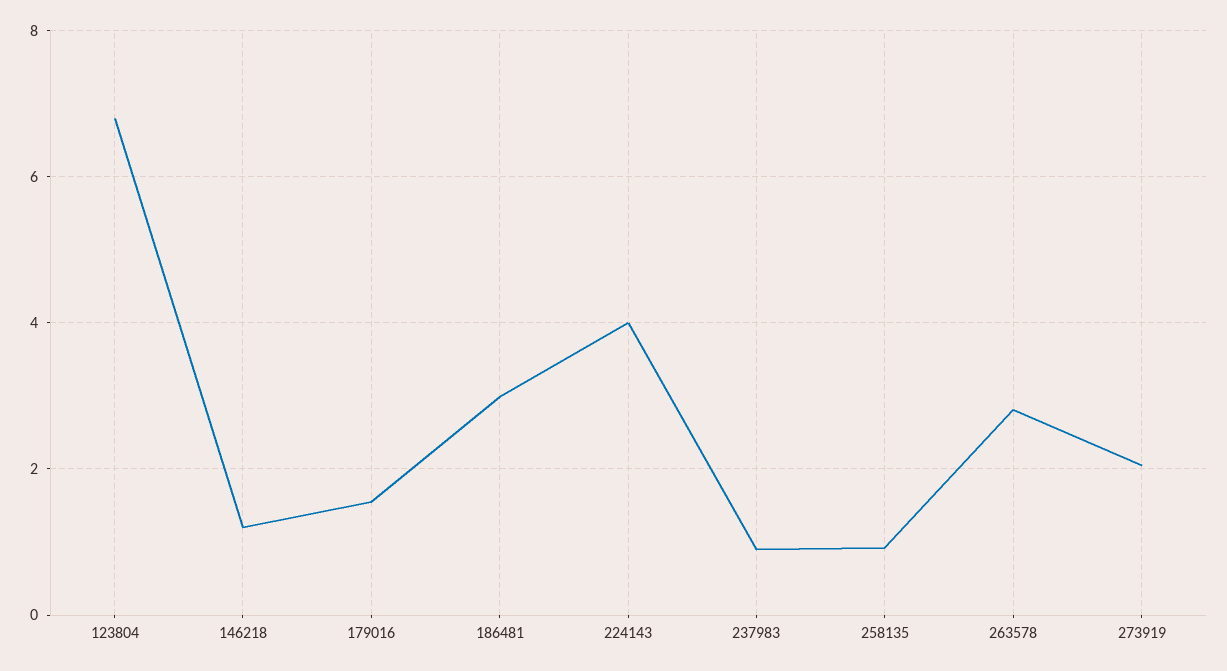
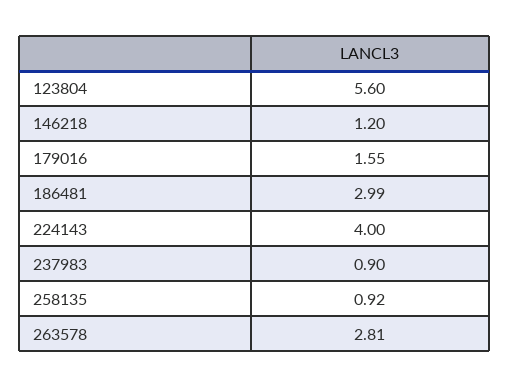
123804: 6.8 -> 5.6
273919: 2 -> none

